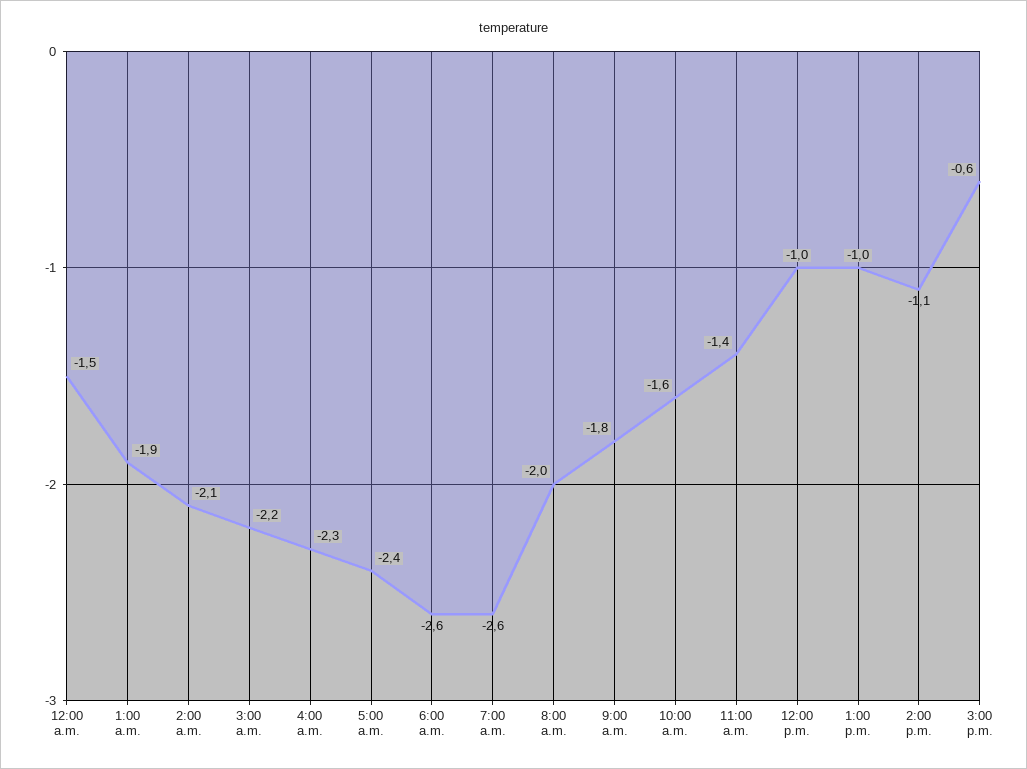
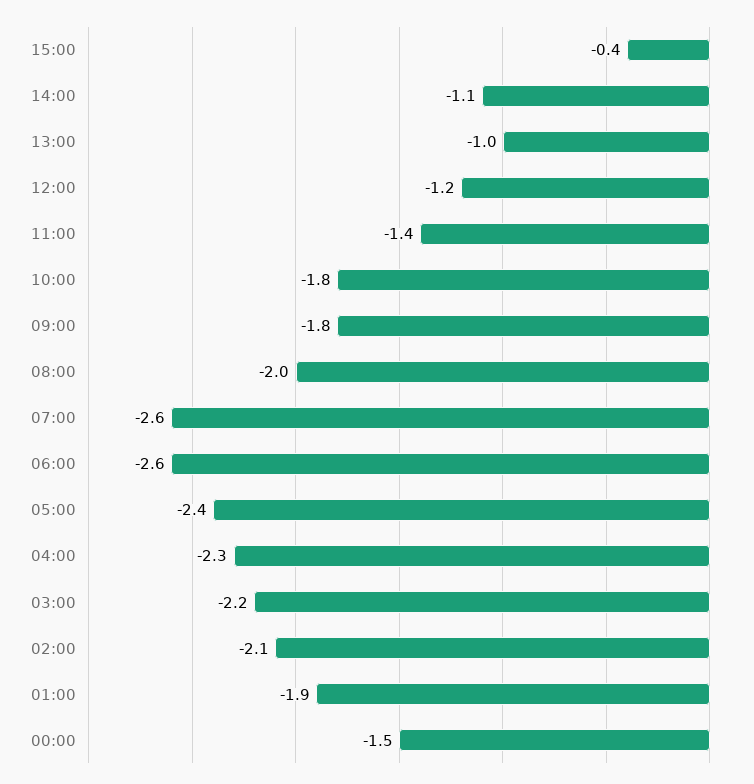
10:00 a.m.: -1.6 -> -1.8
12:00 p.m.: -1 -> -1.2
3:00 p.m.: -0.6 -> -0.4

